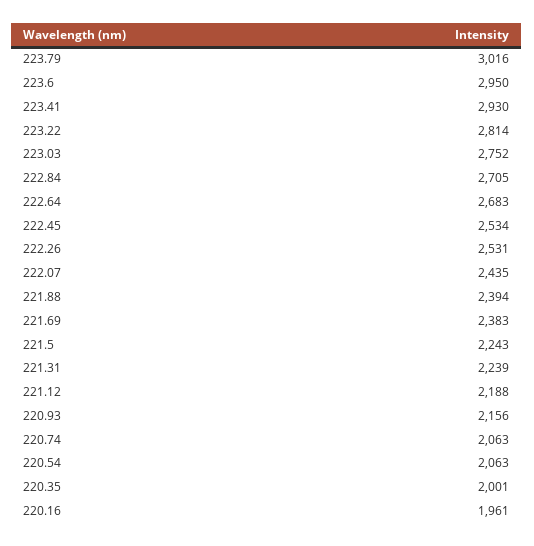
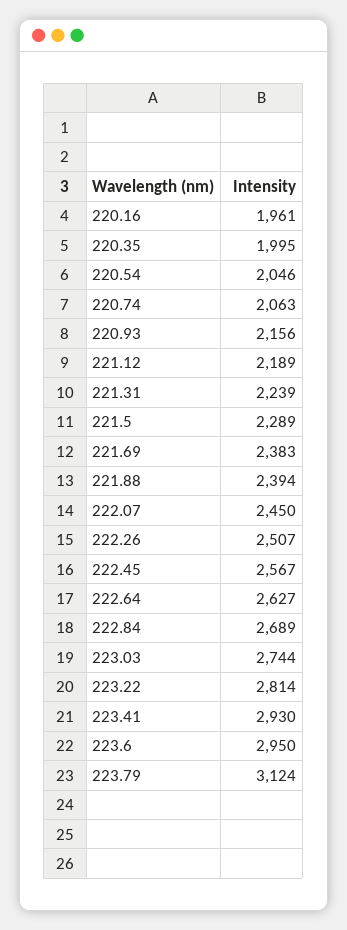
223.79: 3016 -> 3124
223.03: 2752 -> 2744
222.84: 2705 -> 2689
222.64: 2683 -> 2627
222.45: 2534 -> 2567
222.26: 2531 -> 2507
222.07: 2435 -> 2450
221.5: 2243 -> 2289
221.12: 2188 -> 2189
220.54: 2063 -> 2046
220.35: 2001 -> 1995

